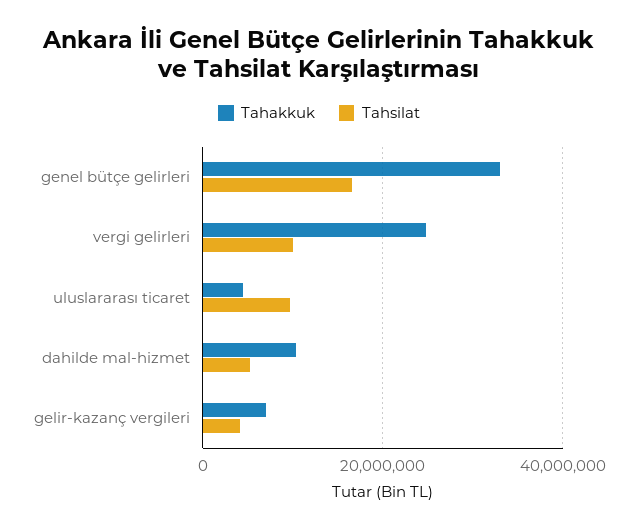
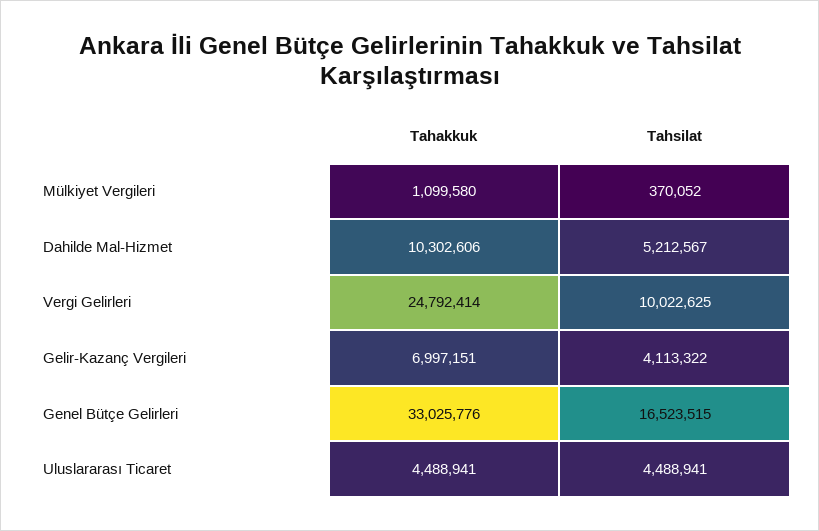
Tahsilat, uluslararası ticaret: 10000000 -> 4488941
Tahakkuk, Mülkiyet Vergileri: none -> 1099580
Tahsilat, Mülkiyet Vergileri: none -> 370052

